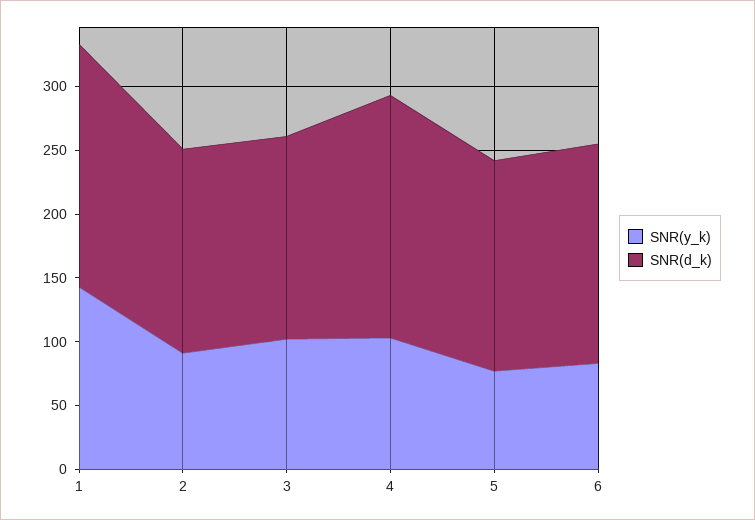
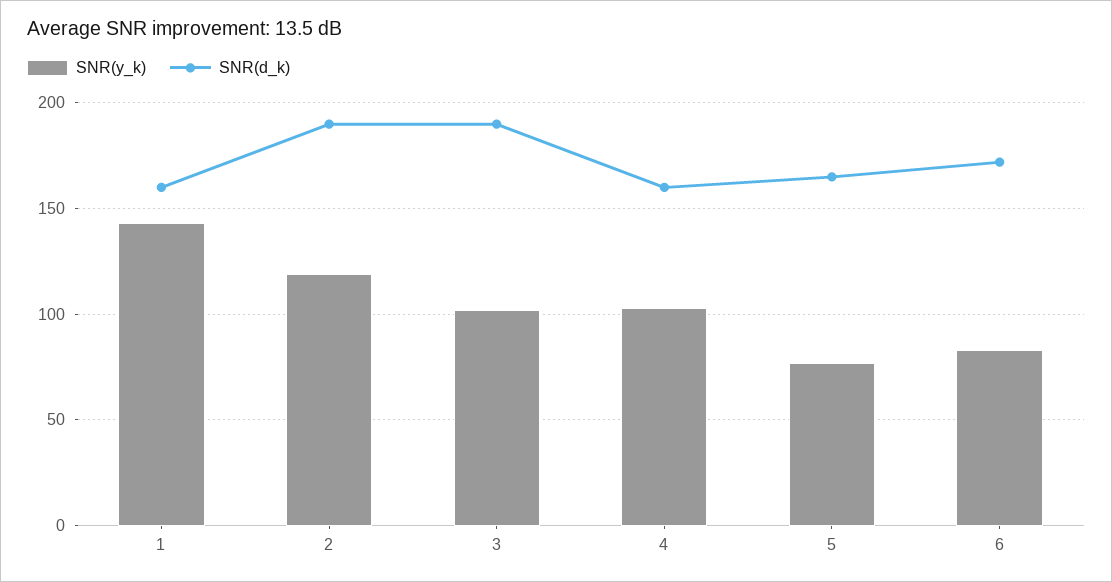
SNR(d_k), 1: 190 -> 160
SNR(y_k), 2: 90 -> 120
SNR(d_k), 2: 160 -> 190
SNR(d_k), 3: 160 -> 190
SNR(d_k), 4: 190 -> 160

